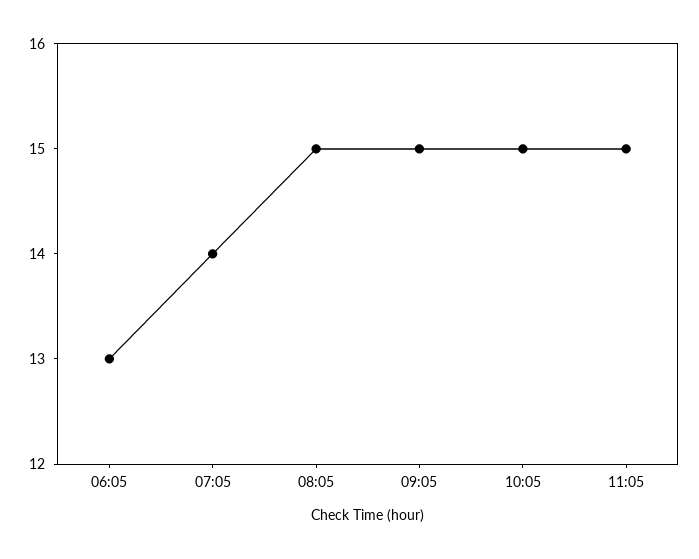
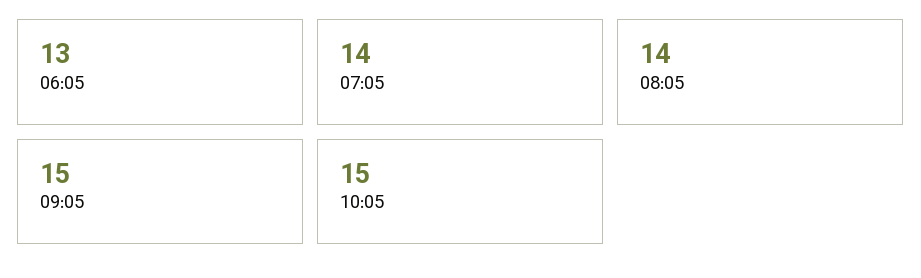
08:05: 15 -> 14
11:05: 15 -> none

